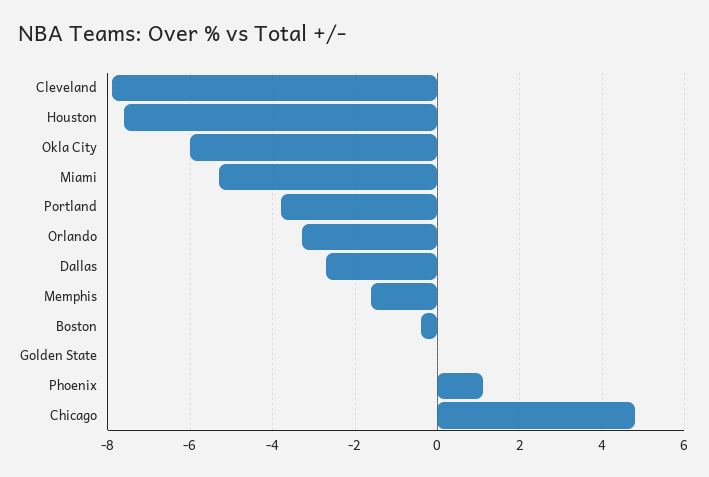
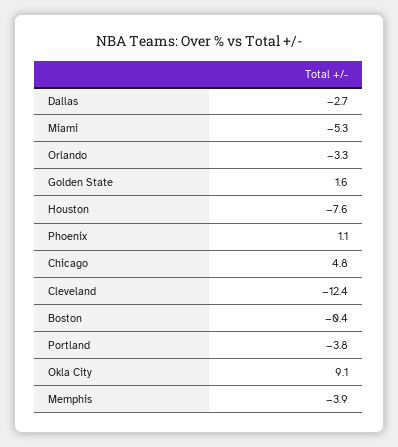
Cleveland: -8 -> -12.4
Okla City: -6 -> 9.1
Memphis: -1.5 -> -3.9
Golden State: 0 -> 1.6

